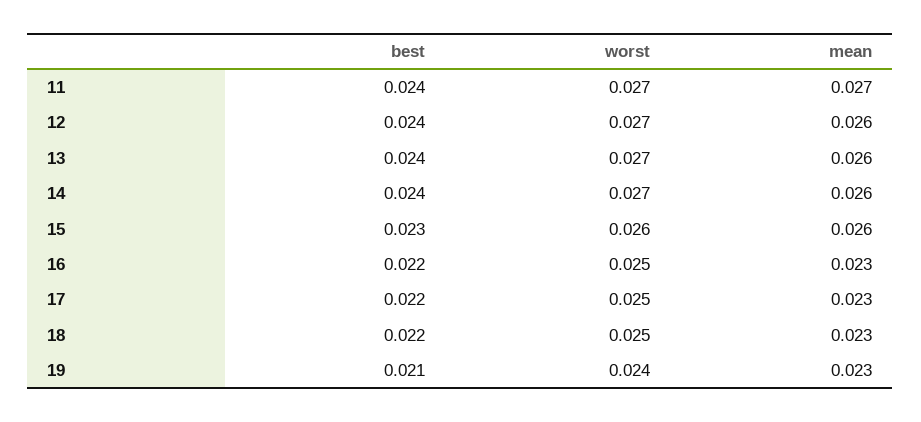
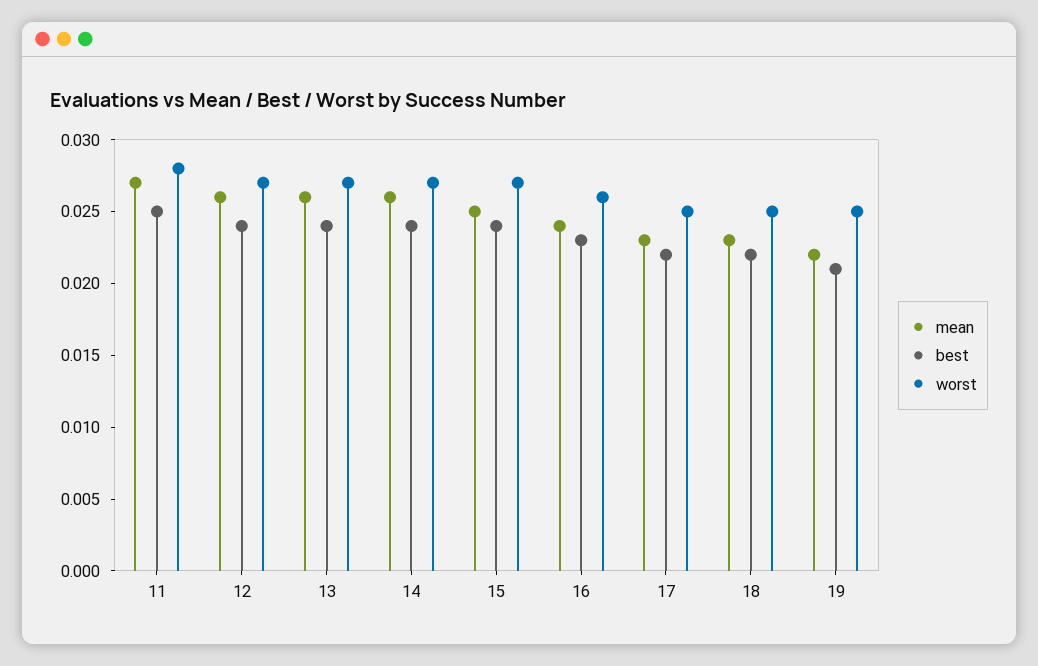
best, 11: 0.024 -> 0.025
worst, 11: 0.027 -> 0.028
best, 15: 0.023 -> 0.024
worst, 15: 0.026 -> 0.027
mean, 15: 0.026 -> 0.025
best, 16: 0.022 -> 0.023
worst, 16: 0.025 -> 0.026
mean, 16: 0.023 -> 0.024
worst, 19: 0.024 -> 0.025
mean, 19: 0.023 -> 0.022

